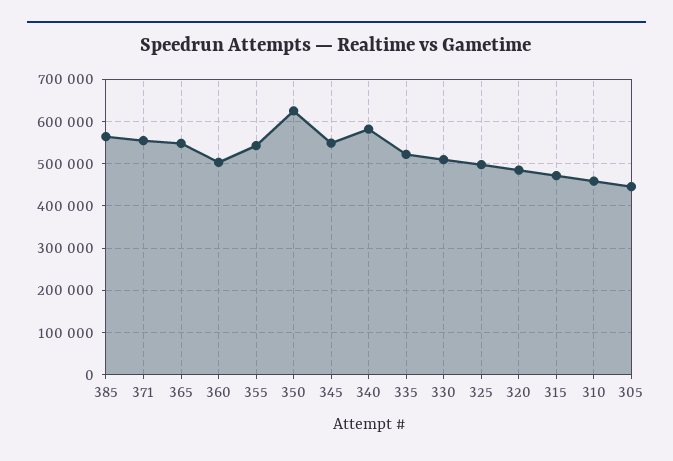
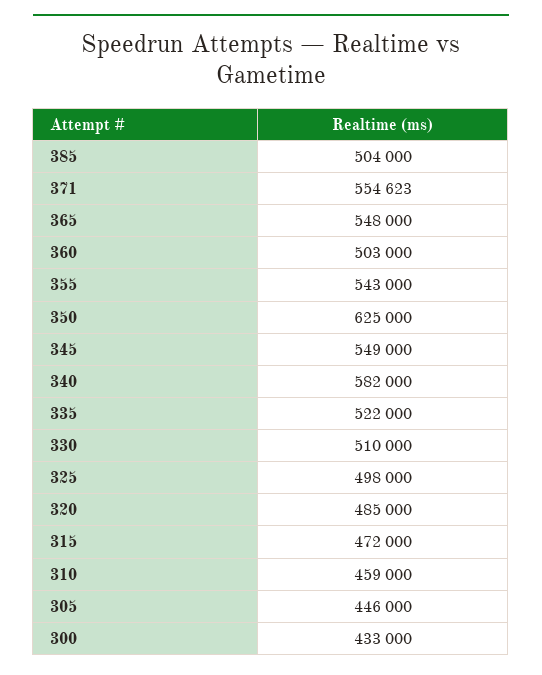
385: 560000 -> 504000
300: none -> 433000

